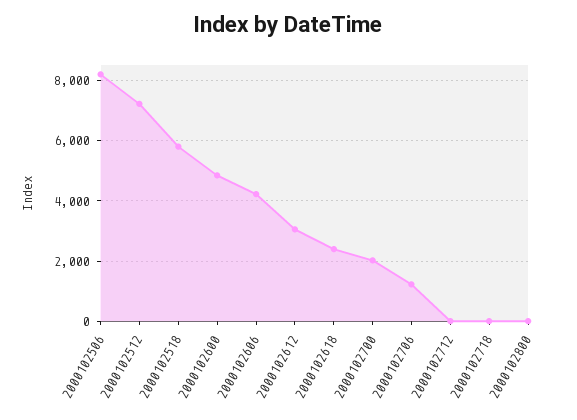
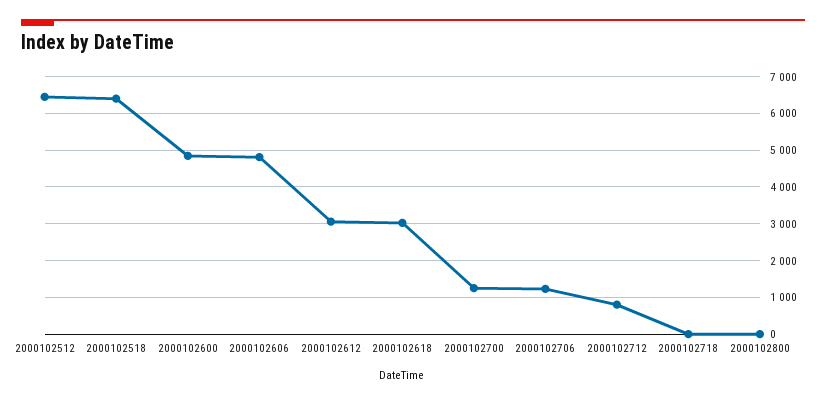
2000102506: 8200 -> none
2000102512: 7200 -> 6400
2000102518: 5800 -> 6400
2000102606: 4200 -> 4800
2000102618: 2400 -> 3000
2000102700: 2000 -> 1200
2000102712: 0 -> 800

